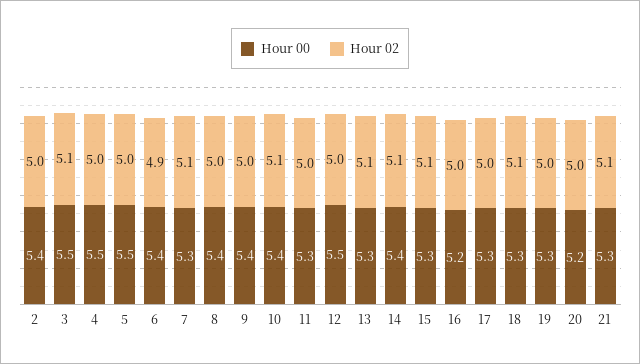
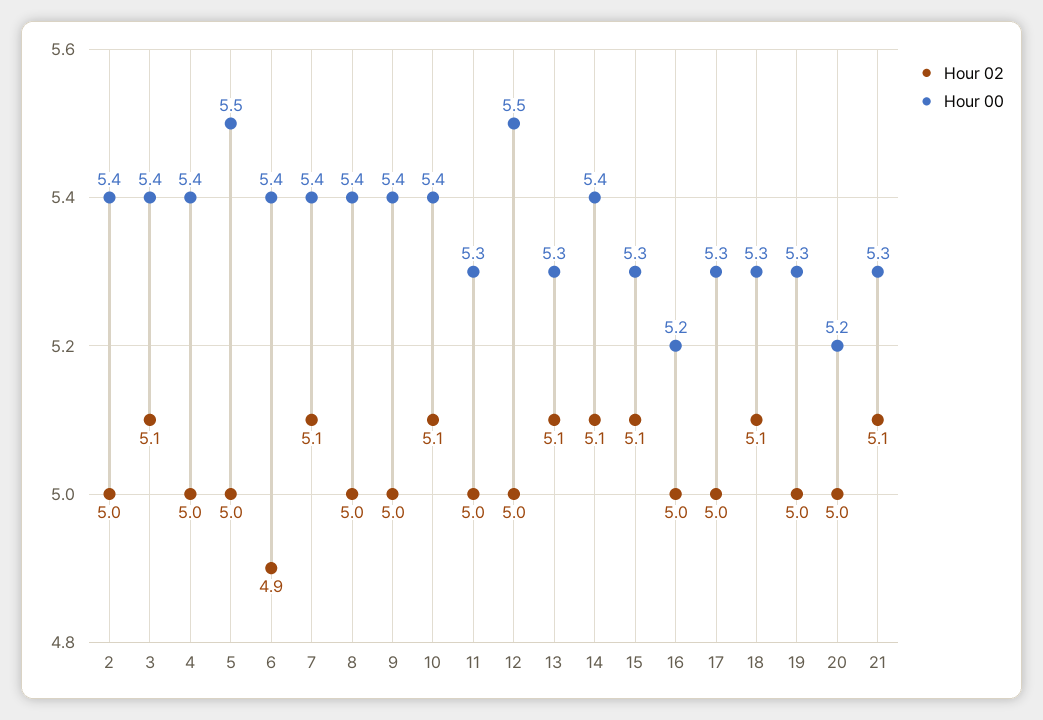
Hour 00, 3: 5.5 -> 5.4
Hour 00, 4: 5.5 -> 5.4
Hour 00, 7: 5.3 -> 5.4

